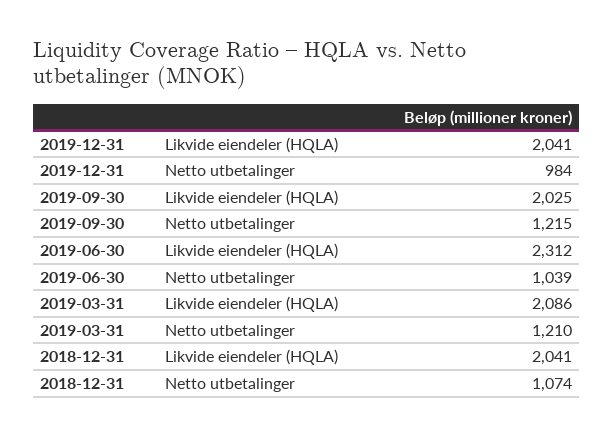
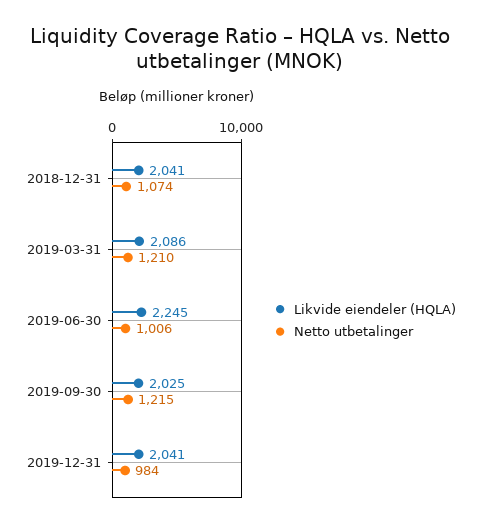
Likvide eiendeler (HQLA), 2019-06-30: 2312 -> 2245
Netto utbetalinger, 2019-06-30: 1039 -> 1006

